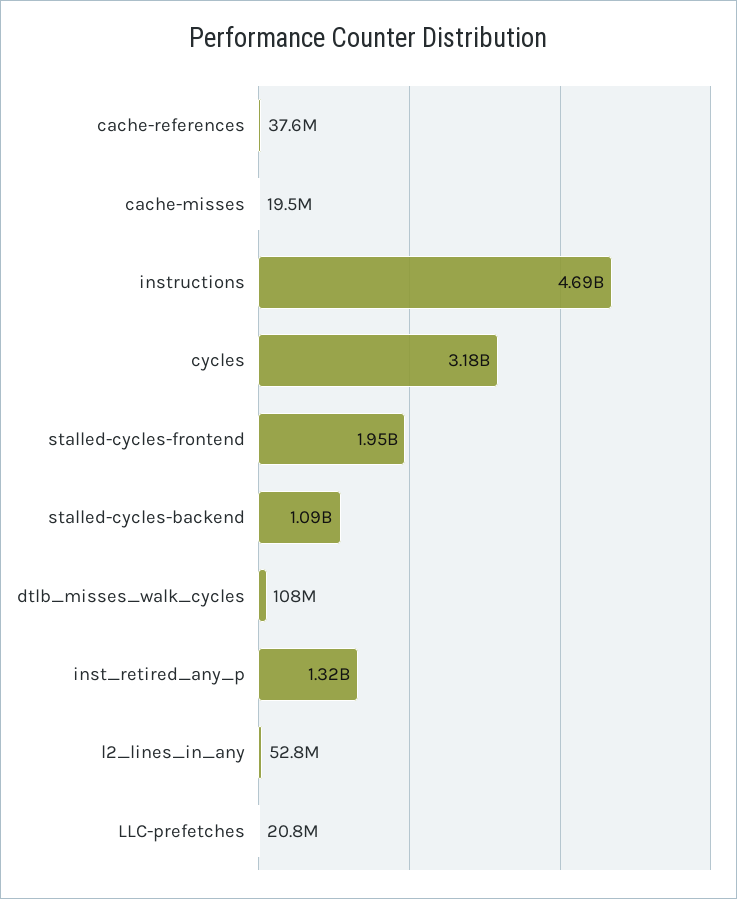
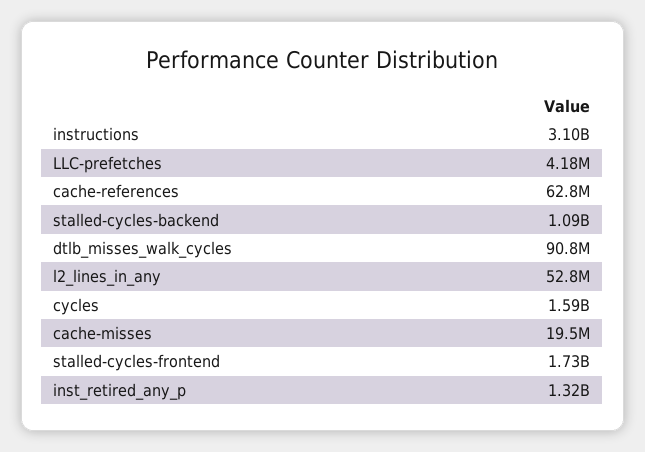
cache-references: 37600000 -> 62800000
instructions: 4690000000 -> 3100000000
cycles: 3180000000 -> 1590000000
stalled-cycles-frontend: 1950000000 -> 1730000000
dtlb_misses_walk_cycles: 108000000 -> 90800000
LLC-prefetches: 20800000 -> 4180000

